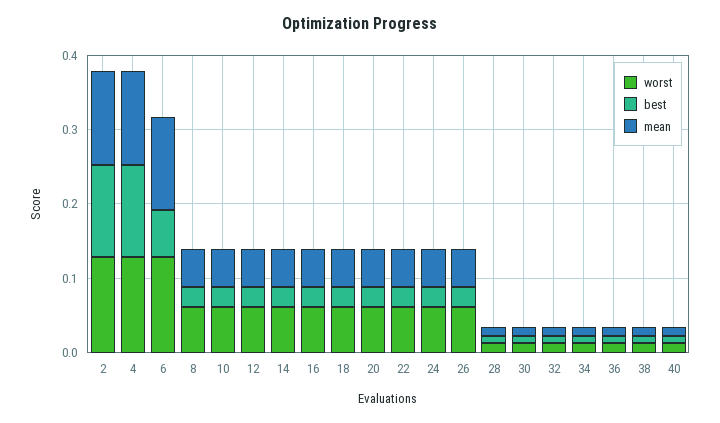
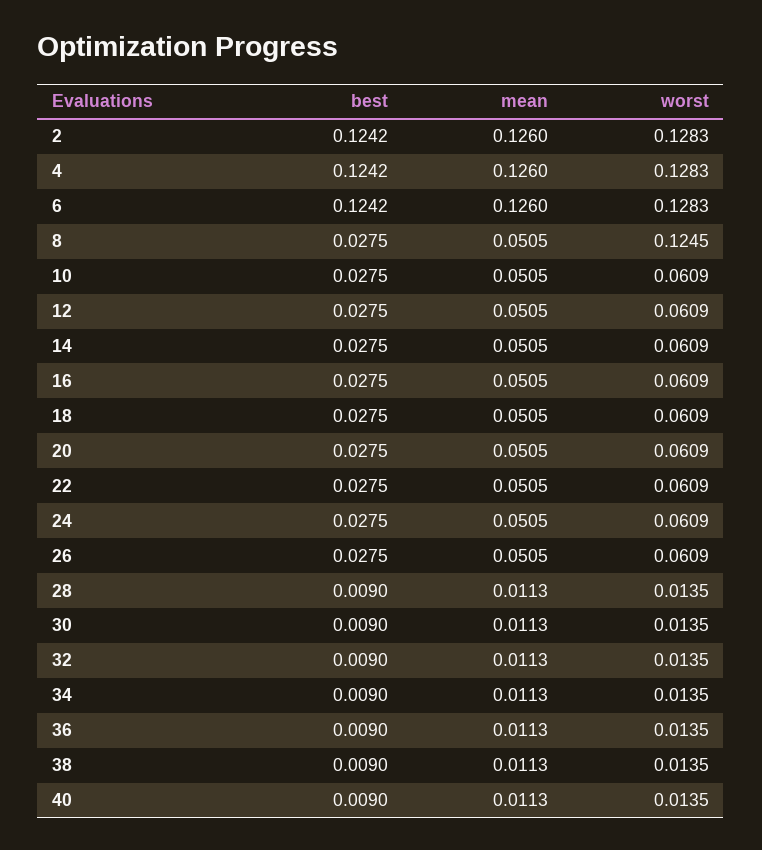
best, 6: 0.06 -> 0.1242
worst, 8: 0.06 -> 0.1245

